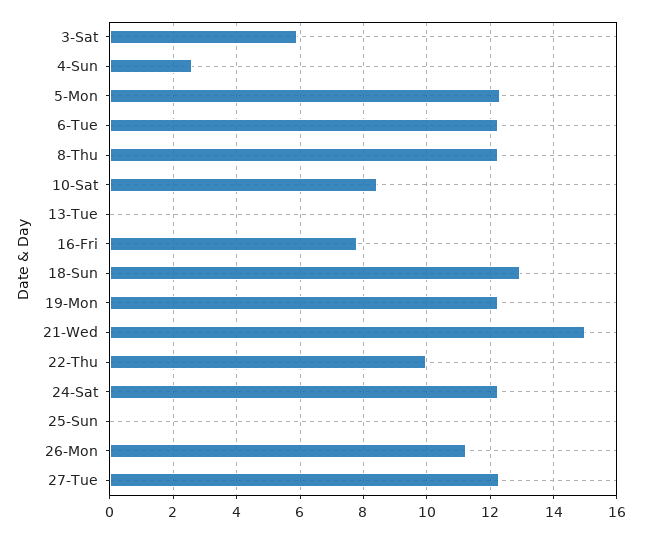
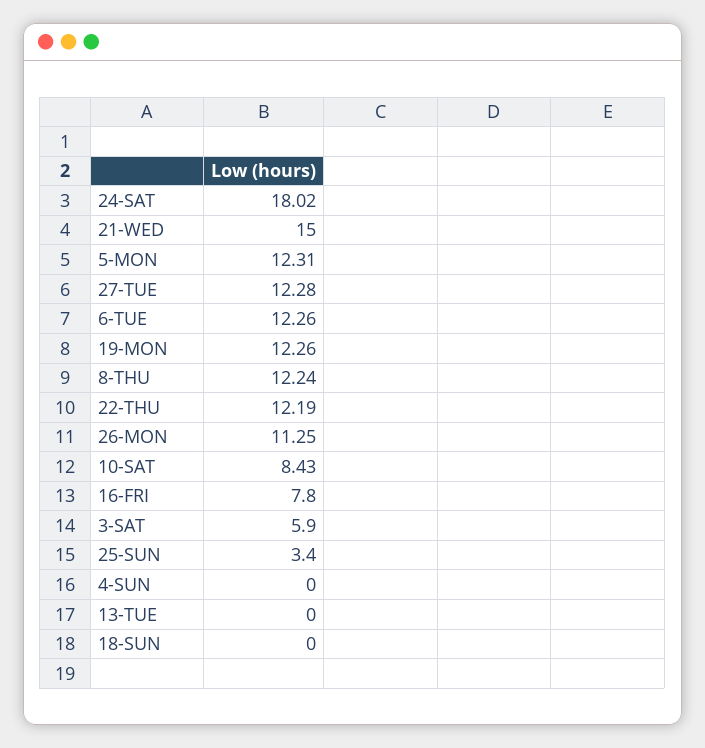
4-Sun: 2.6 -> 0
18-Sun: 13 -> 0
22-Thu: 10 -> 12.19
24-Sat: 12.2 -> 18.02
25-Sun: 0 -> 3.4

